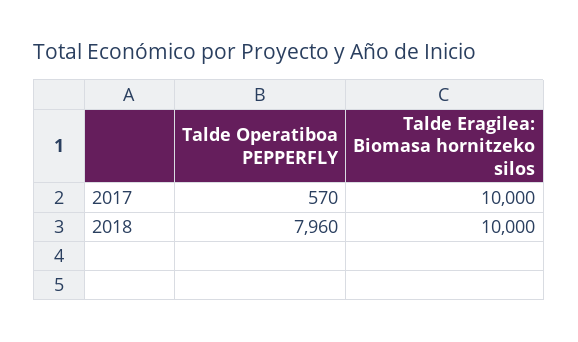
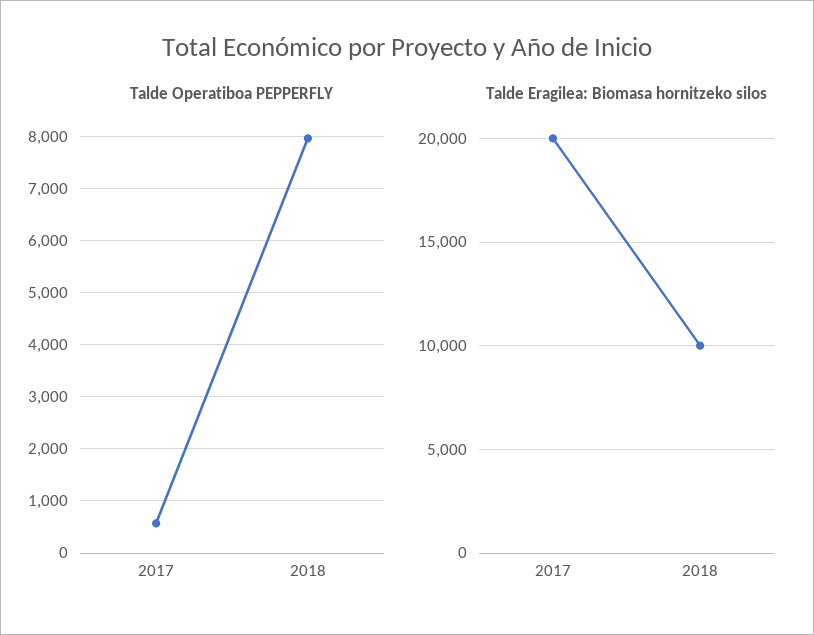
Talde Eragilea: Biomasa hornitzeko silos, 2017: 10000 -> 20000

